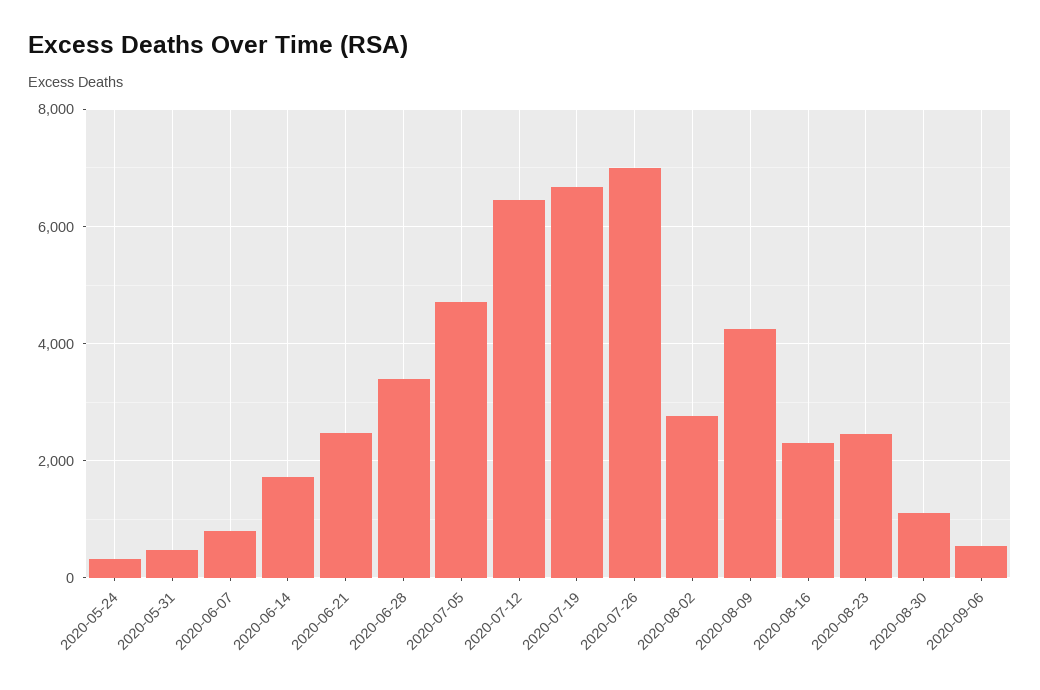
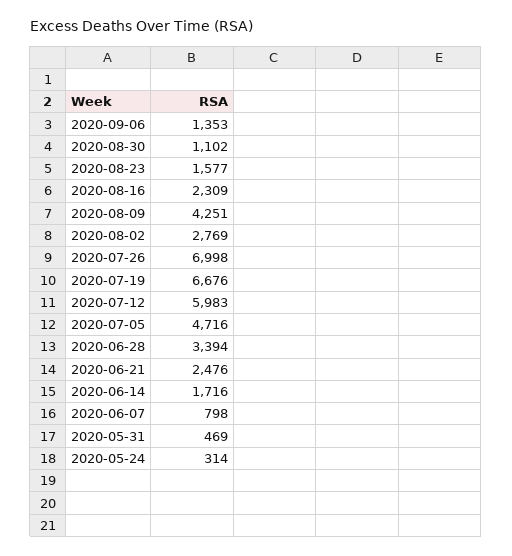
2020-07-12: 6400 -> 5983
2020-08-23: 2400 -> 1577
2020-09-06: 600 -> 1353

